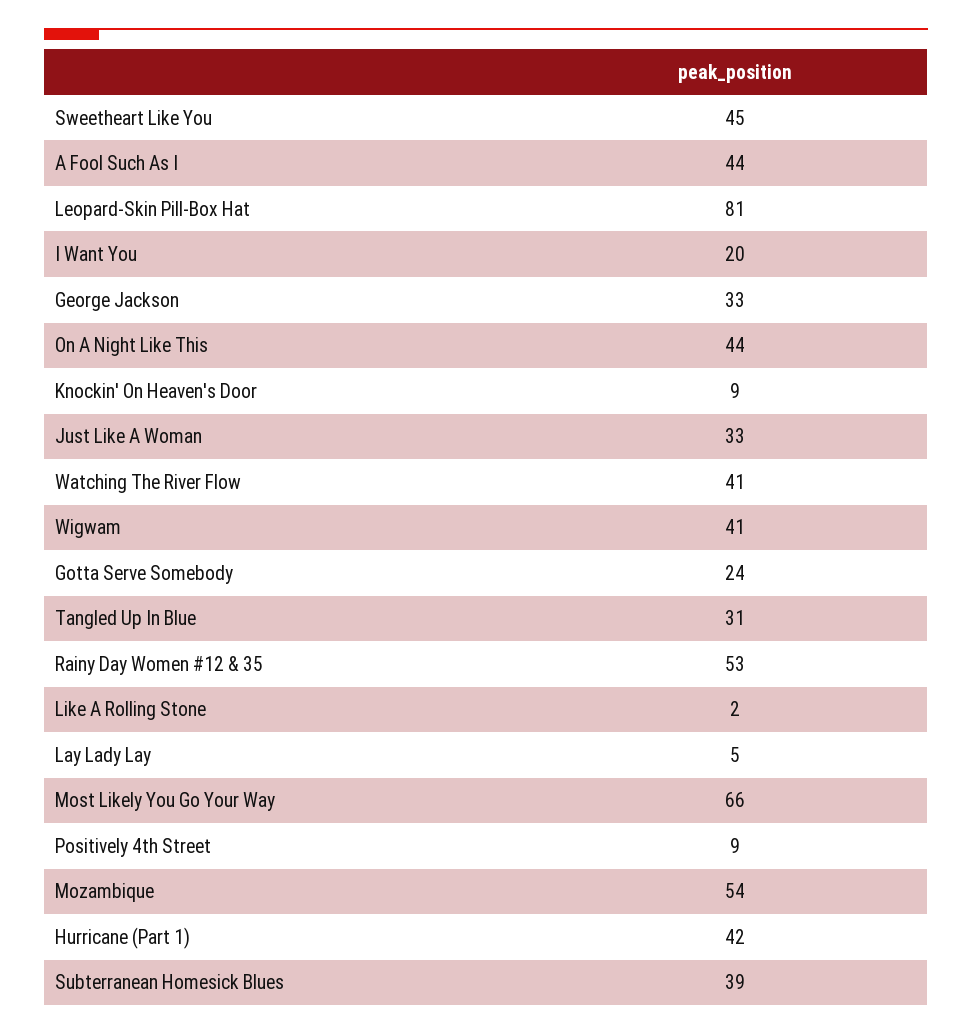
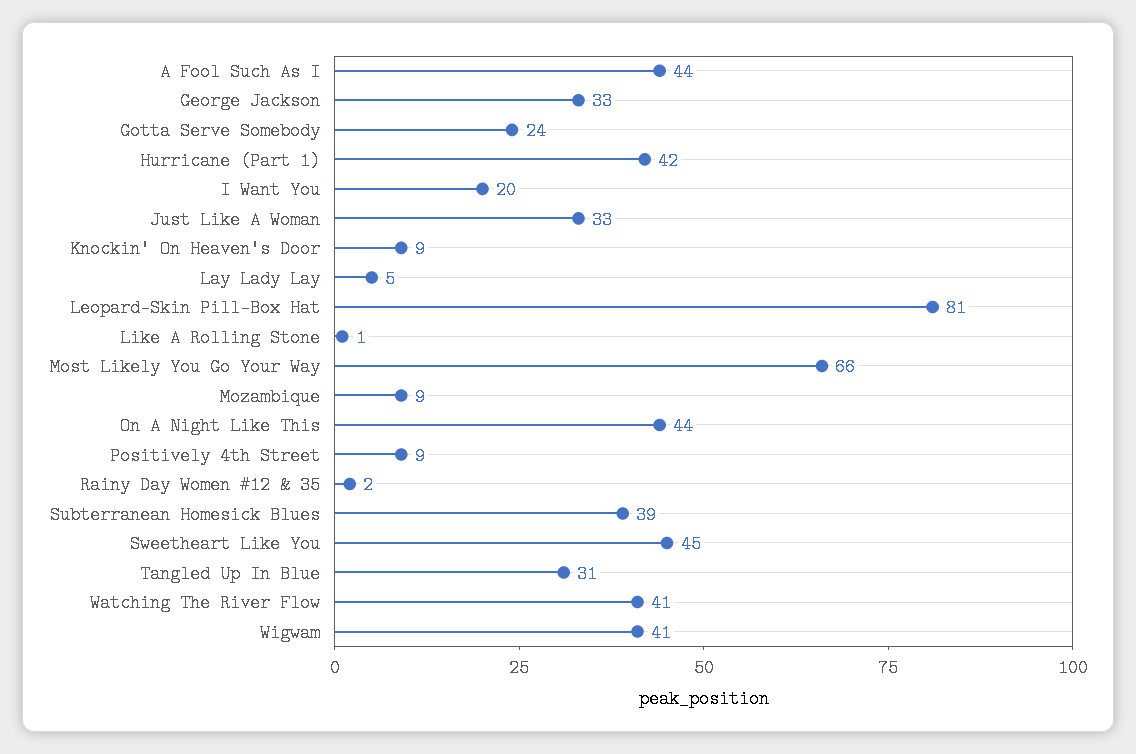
Rainy Day Women #12 & 35: 53 -> 2
Like A Rolling Stone: 2 -> 1
Mozambique: 54 -> 9

